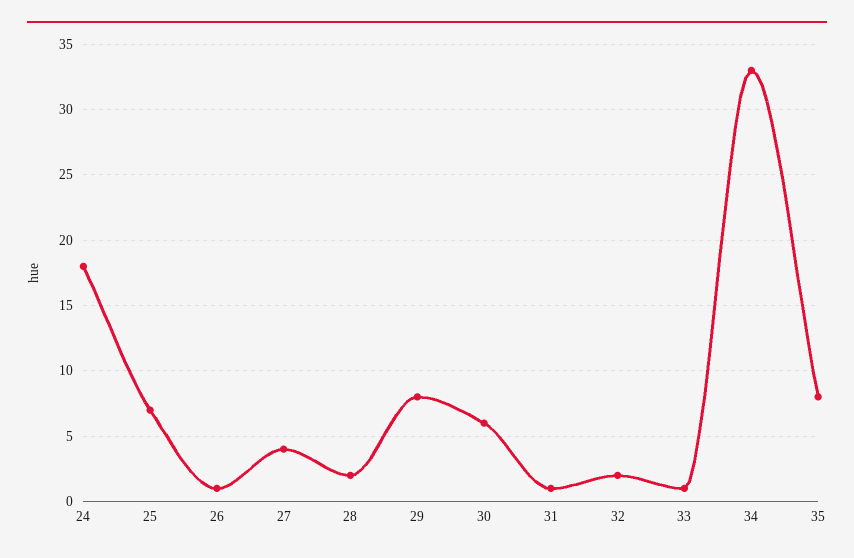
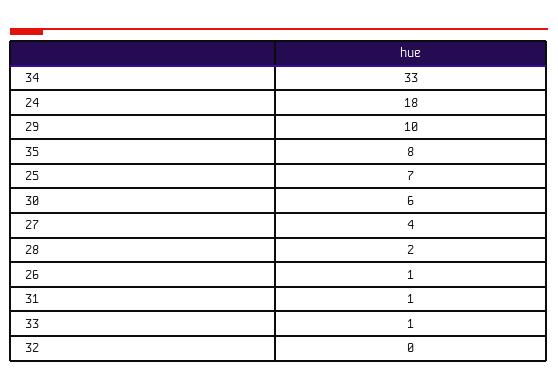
29: 8 -> 10
32: 2 -> 0

